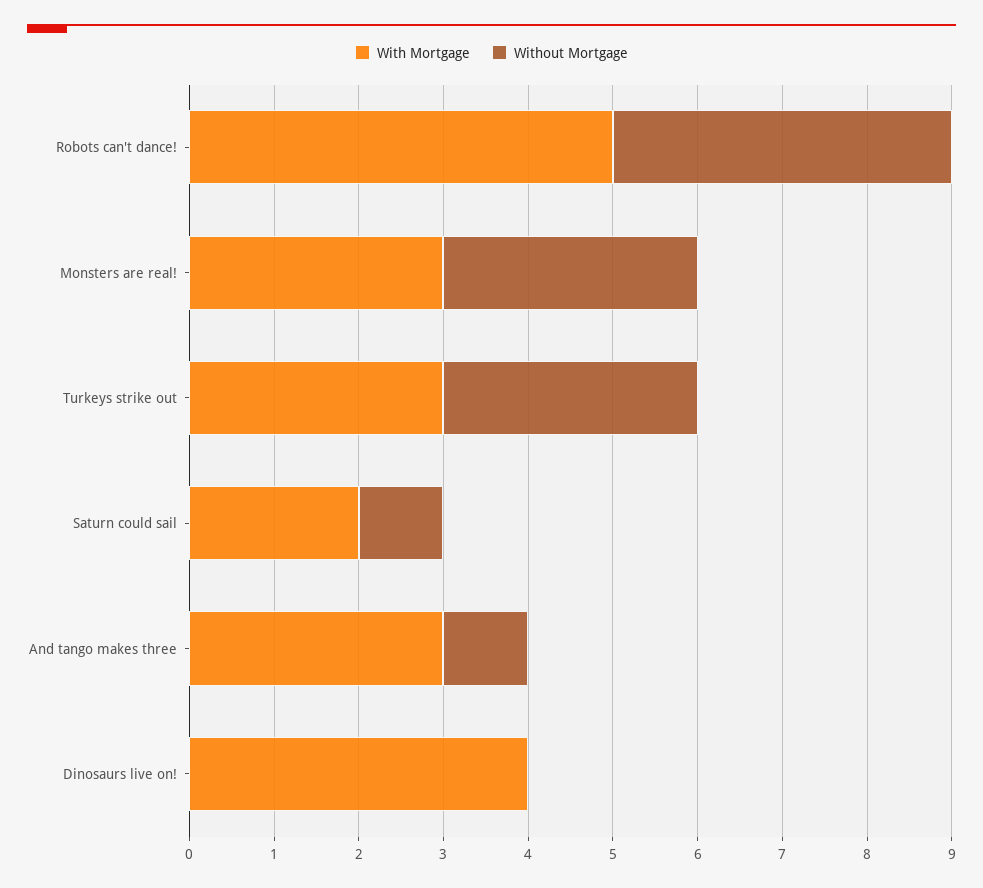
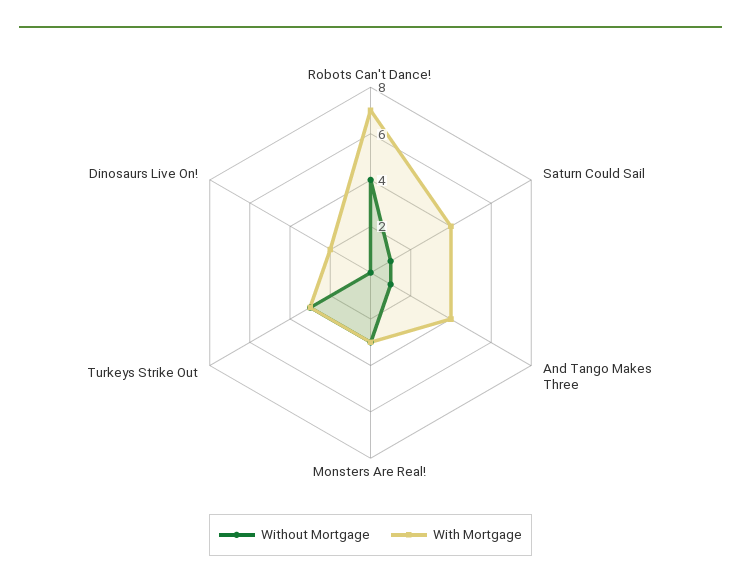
With Mortgage, Robots can't dance!: 5 -> 7
With Mortgage, Saturn could sail: 2 -> 4
With Mortgage, And tango makes three: 3 -> 4
With Mortgage, Dinosaurs live on!: 4 -> 2

